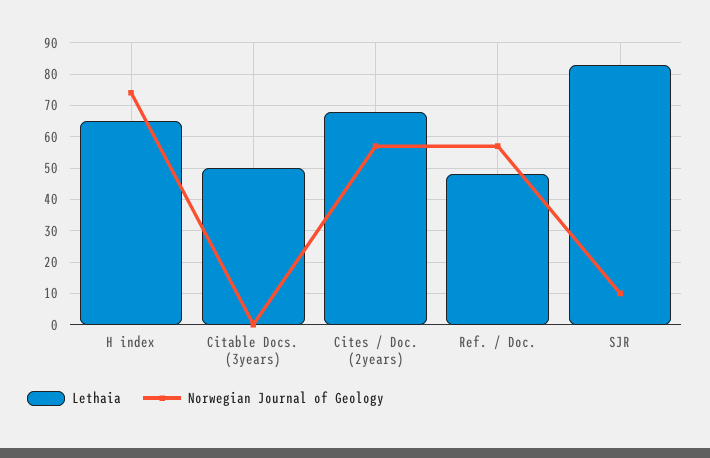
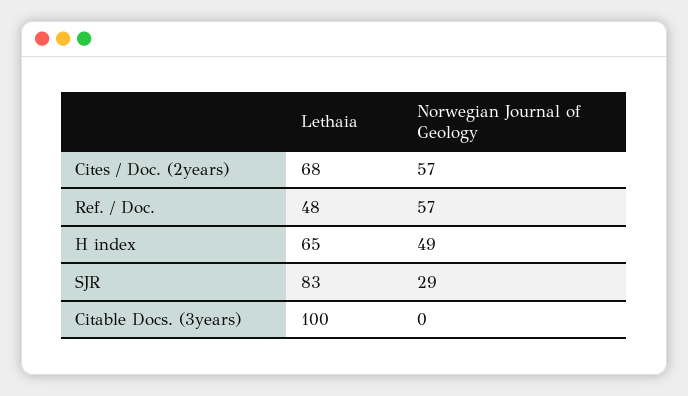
Norwegian Journal of Geology, H index: 75 -> 49
Lethaia, Citable Docs. (3years): 50 -> 100
Norwegian Journal of Geology, SJR: 10 -> 29

